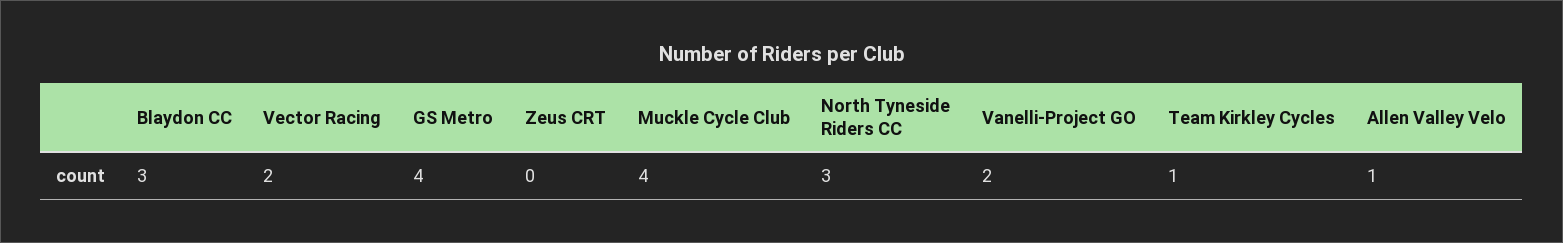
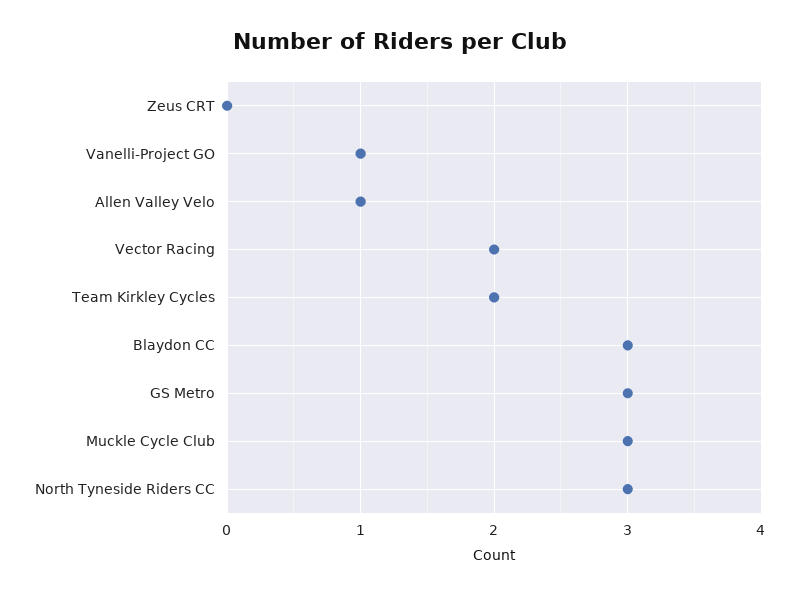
GS Metro: 4 -> 3
Muckle Cycle Club: 4 -> 3
Vanelli-Project GO: 2 -> 1
Team Kirkley Cycles: 1 -> 2

